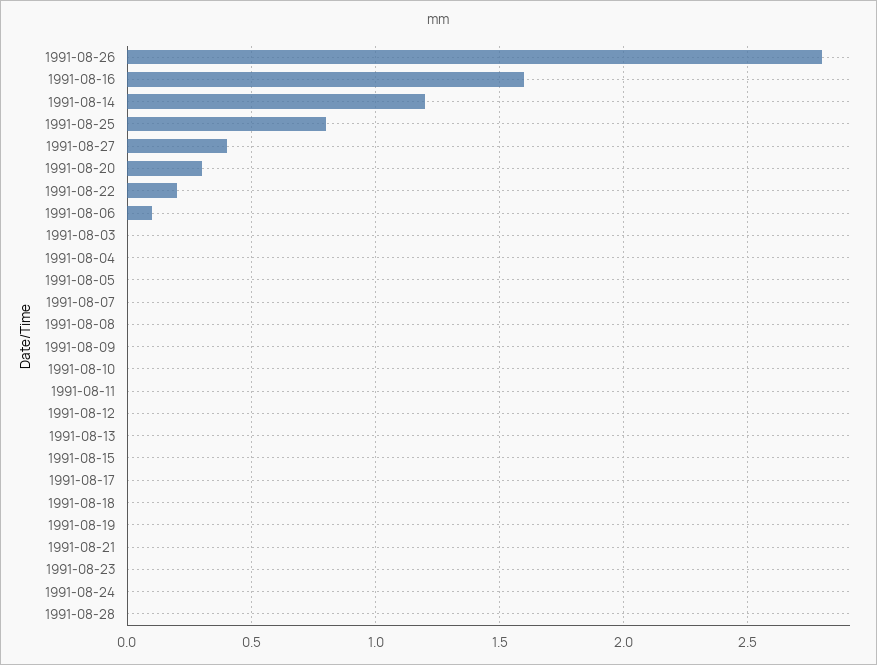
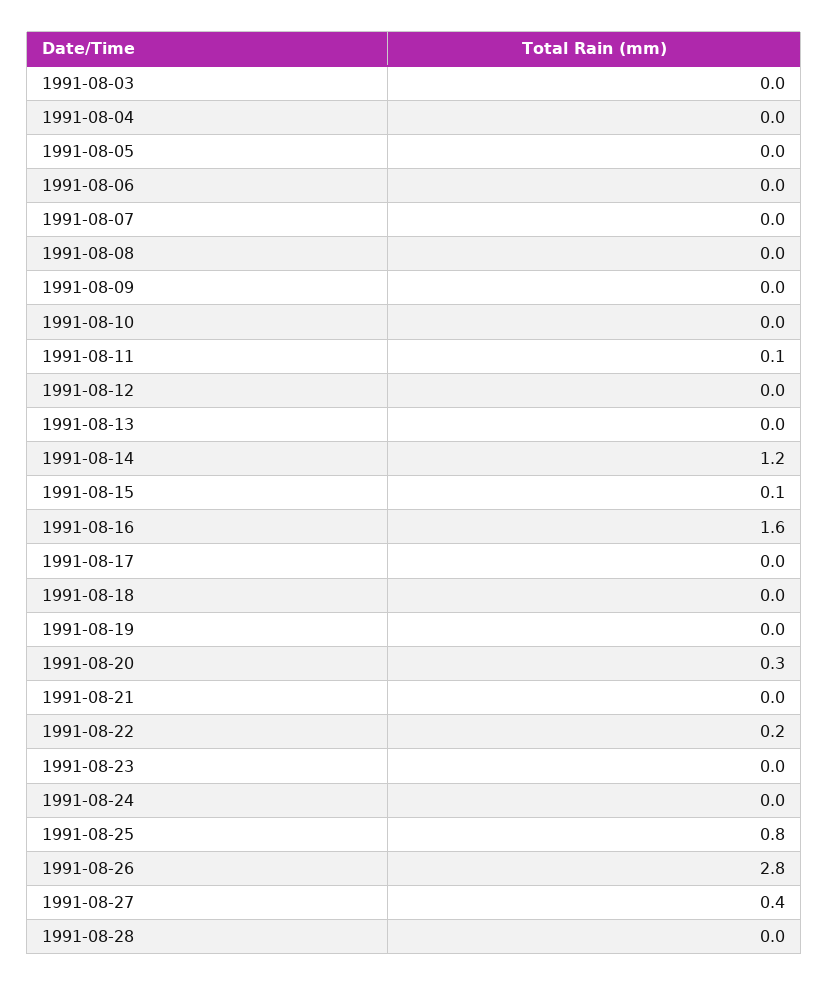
1991-08-06: 0.1 -> 0
1991-08-11: 0 -> 0.1
1991-08-15: 0 -> 0.1

